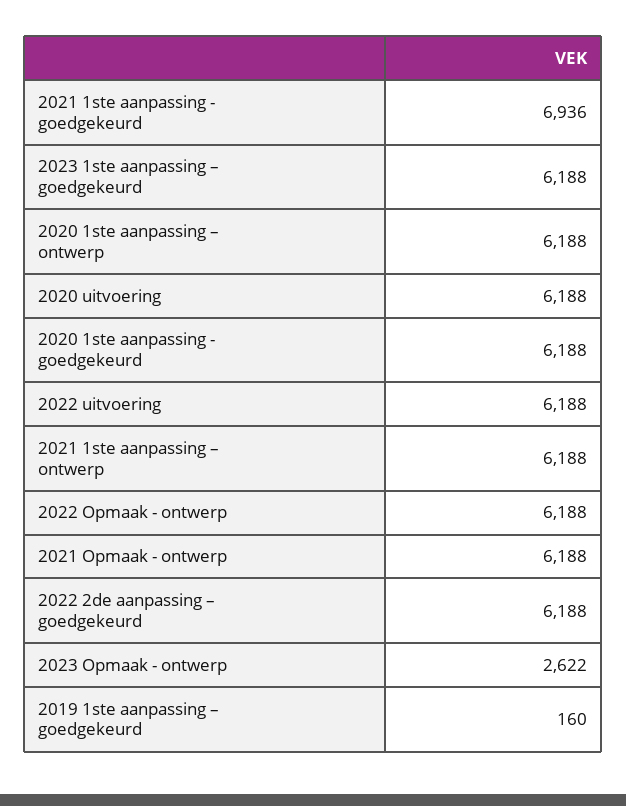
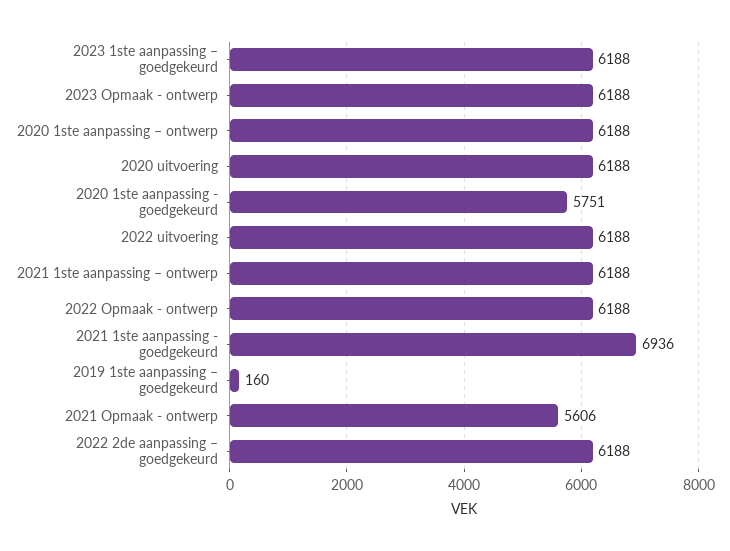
2020 1ste aanpassing - goedgekeurd: 6188 -> 5751
2021 Opmaak - ontwerp: 6188 -> 5606
2023 Opmaak - ontwerp: 2622 -> 6188

